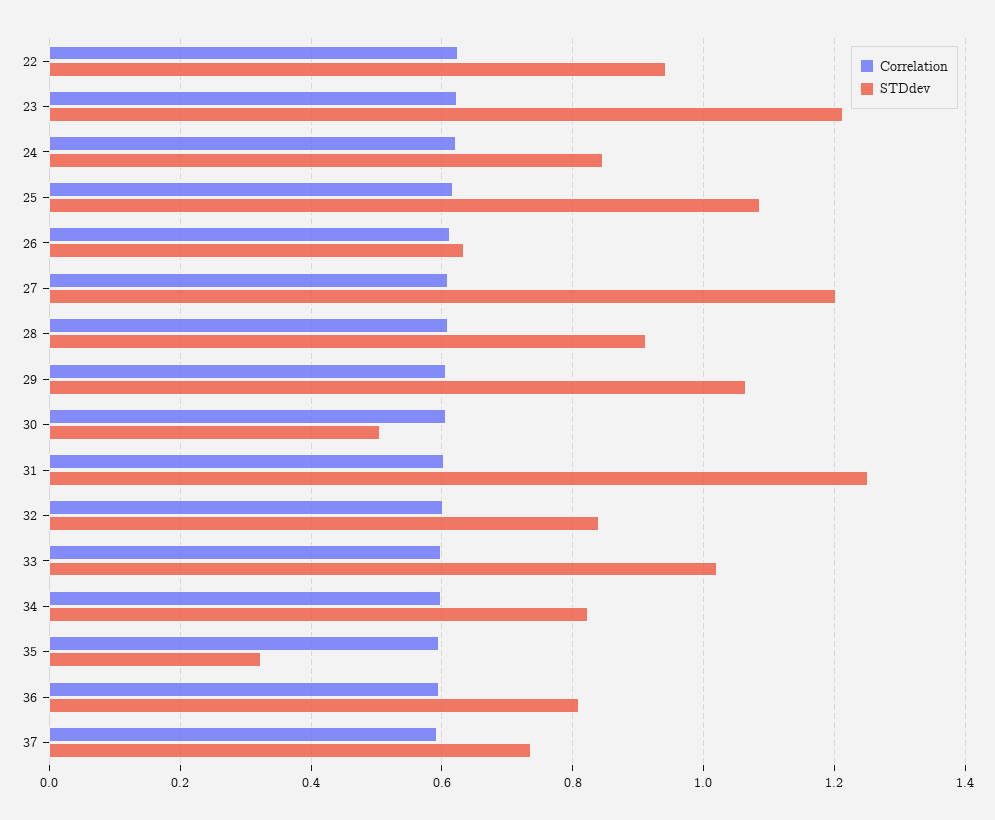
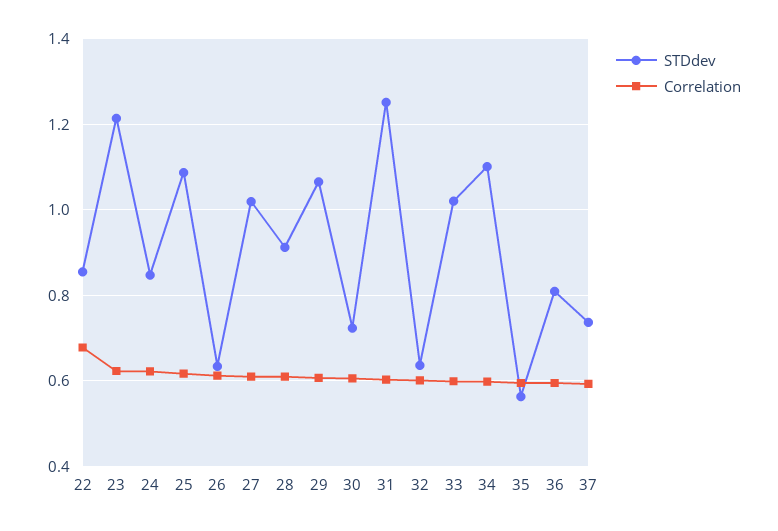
Correlation, 22: 0.62 -> 0.68
STDdev, 22: 0.94 -> 0.86
STDdev, 27: 1.2 -> 1.02
STDdev, 30: 0.5 -> 0.72
STDdev, 32: 0.84 -> 0.64
STDdev, 34: 0.82 -> 1.1
STDdev, 35: 0.32 -> 0.56

